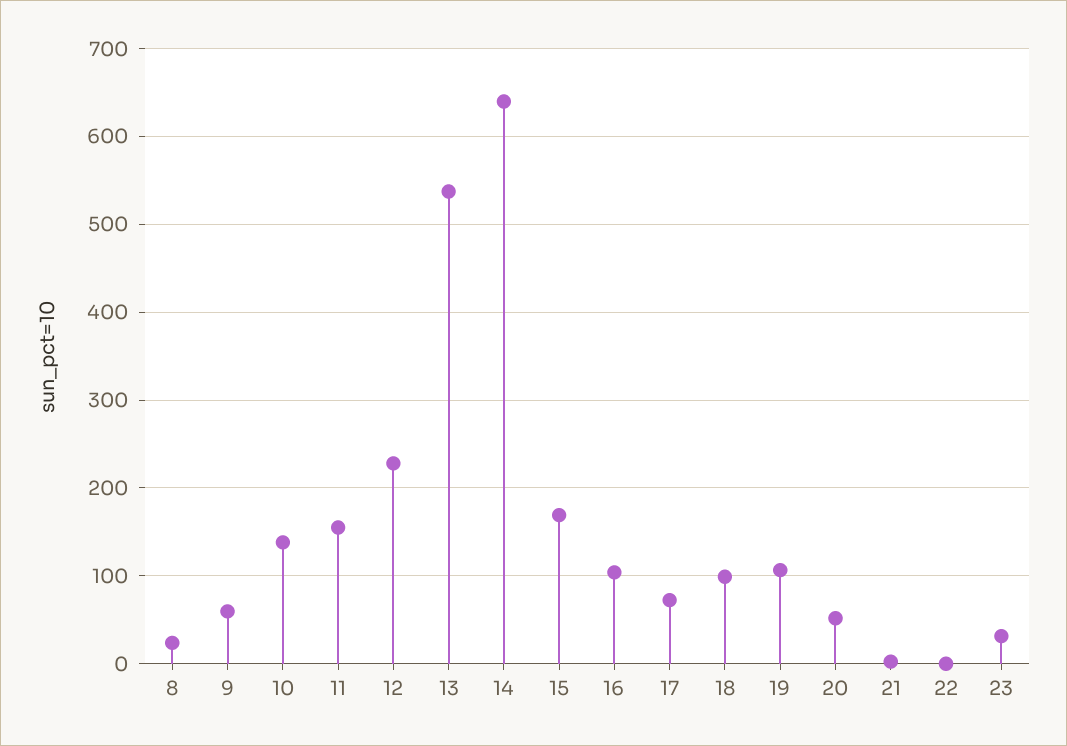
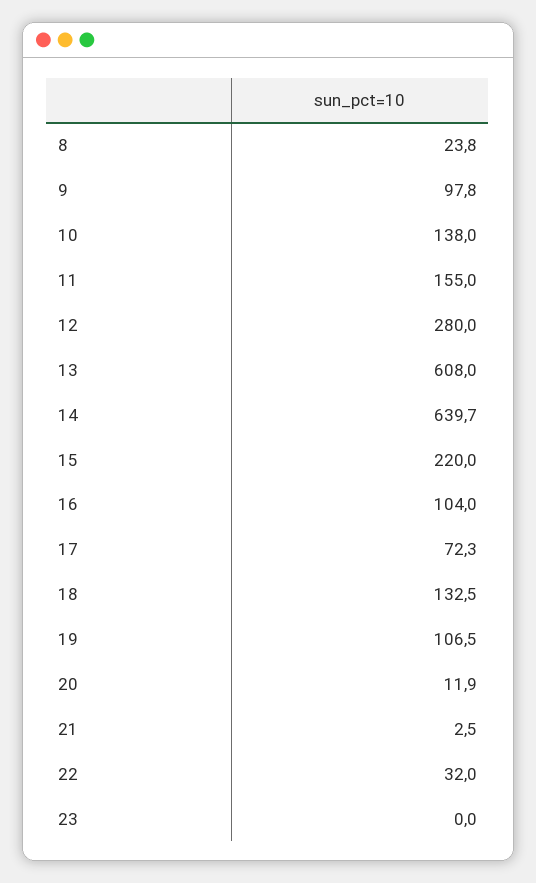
9: 60 -> 97.8
12: 230 -> 280
13: 540 -> 608
15: 170 -> 220
18: 100 -> 132.5
20: 50 -> 11.9
22: 0 -> 32
23: 30 -> 0

